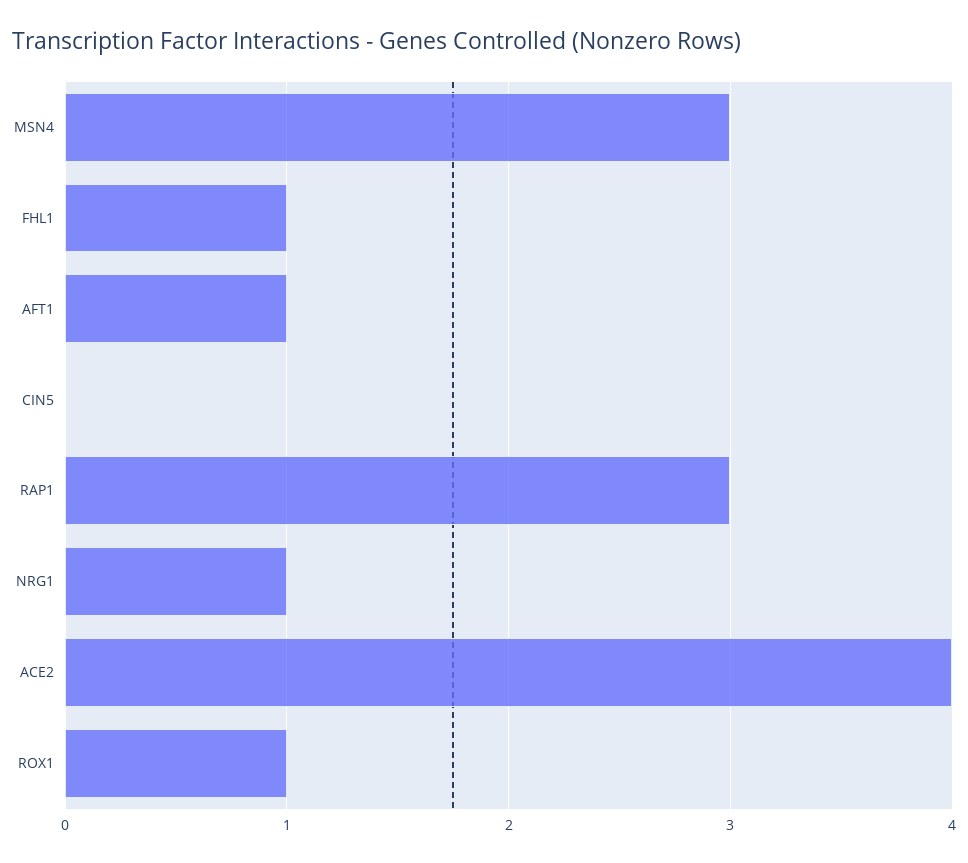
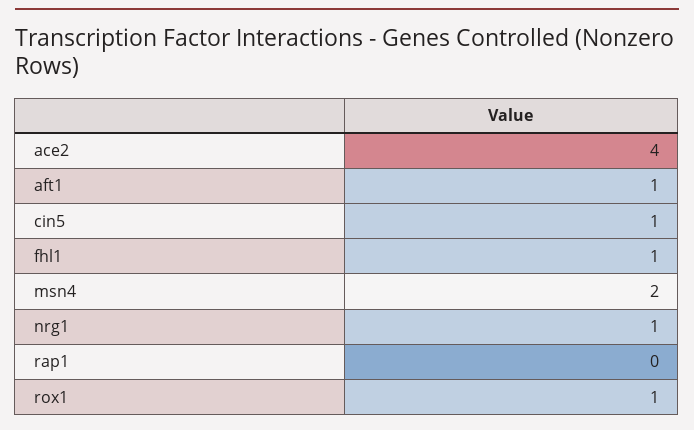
MSN4: 3 -> 2
CIN5: 0 -> 1
RAP1: 3 -> 0

